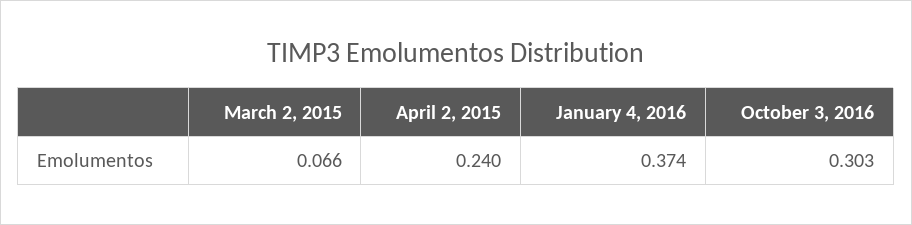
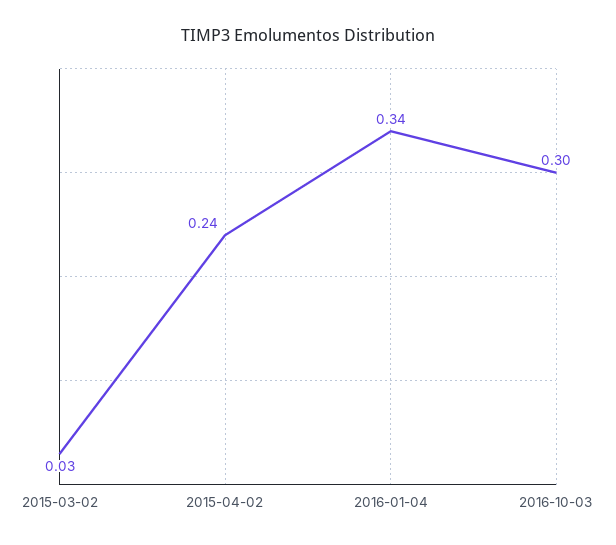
March 2, 2015: 0.066 -> 0.03
January 4, 2016: 0.374 -> 0.34

